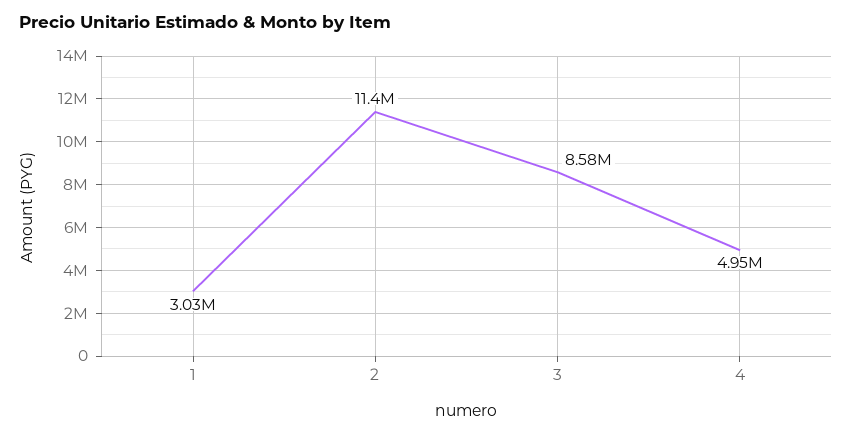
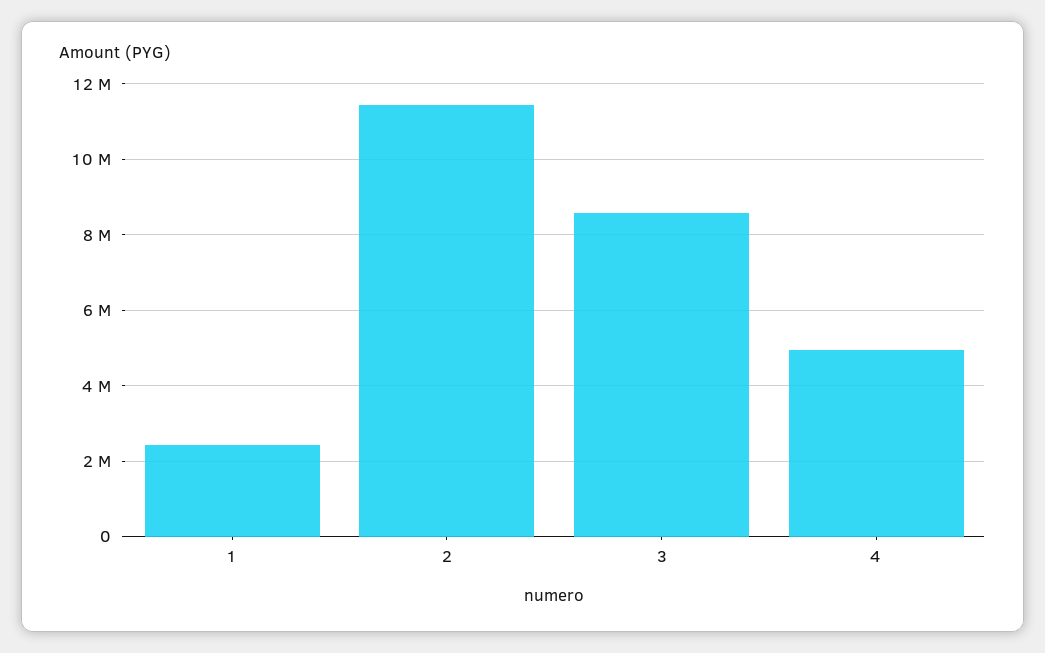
1: 3030000 -> 2400000

